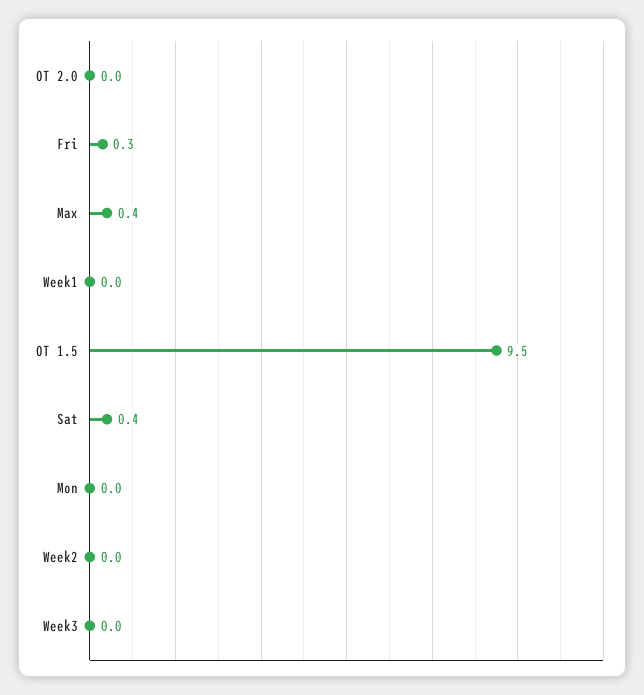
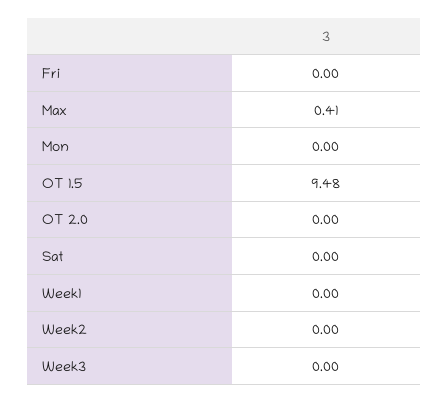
Fri: 0.3 -> 0
Sat: 0.4 -> 0

